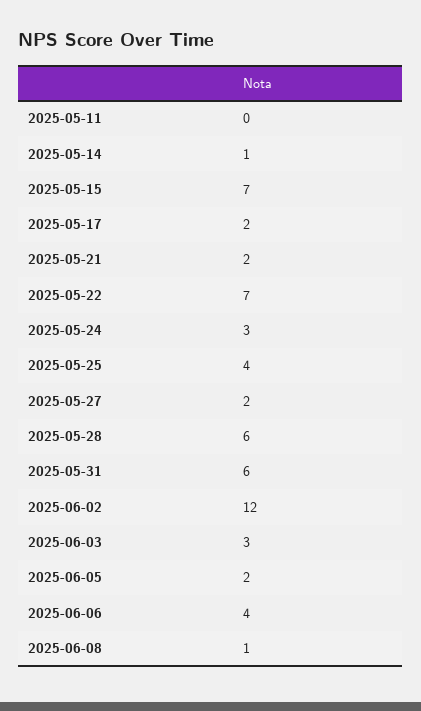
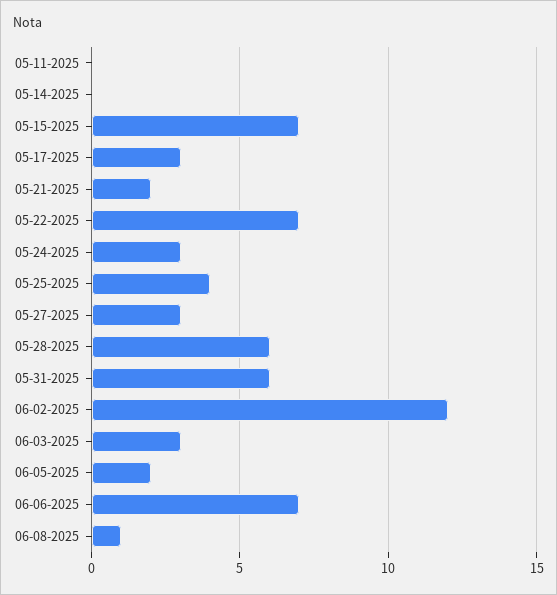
2025-05-14: 1 -> 0
2025-05-17: 2 -> 3
2025-05-27: 2 -> 3
2025-06-06: 4 -> 7

